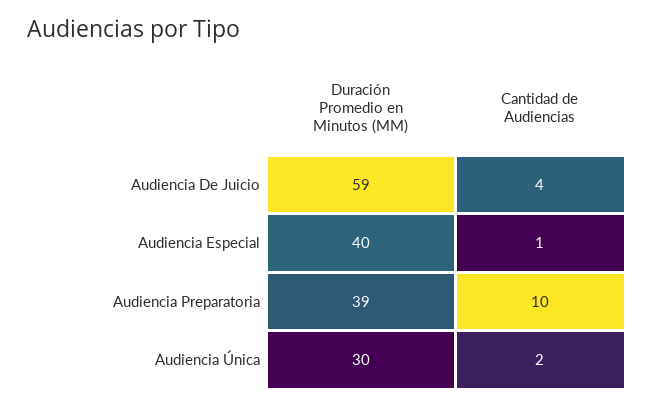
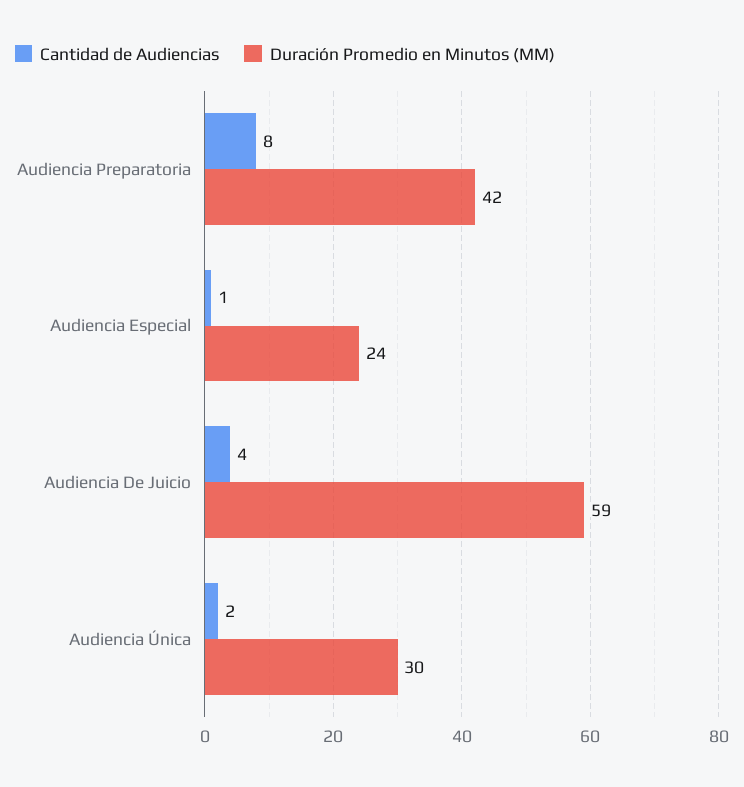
Duración Promedio en Minutos (MM), Audiencia Especial: 40 -> 24
Duración Promedio en Minutos (MM), Audiencia Preparatoria: 39 -> 42
Cantidad de Audiencias, Audiencia Preparatoria: 10 -> 8

